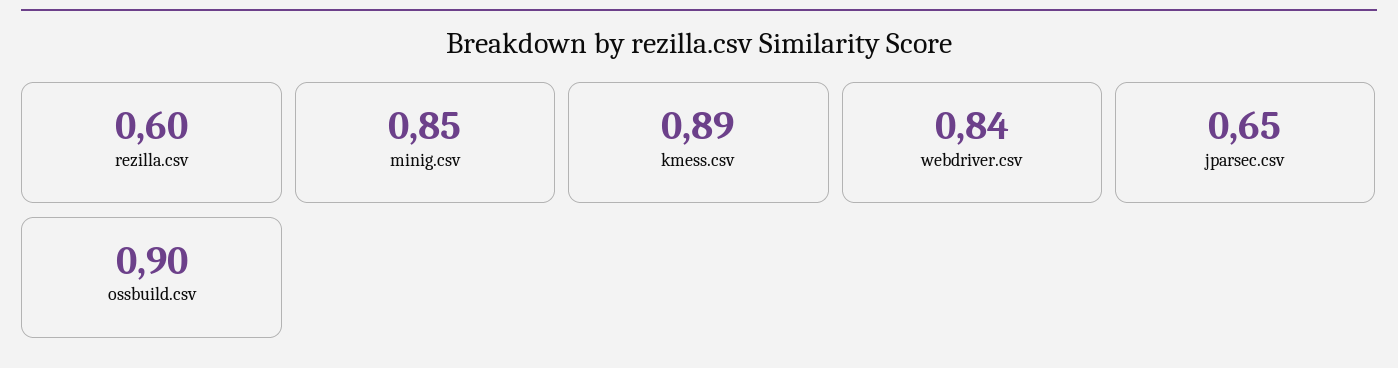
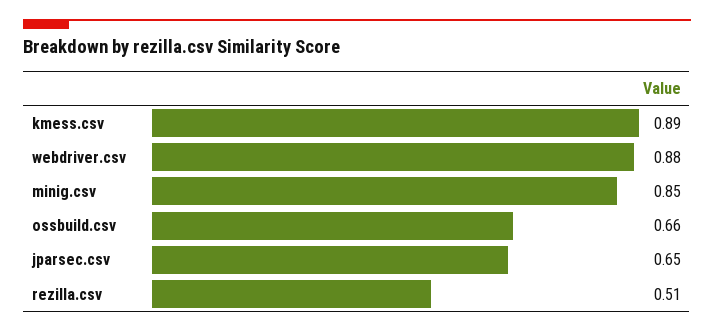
rezilla.csv: 0.6 -> 0.51
webdriver.csv: 0.84 -> 0.88
ossbuild.csv: 0.9 -> 0.66

